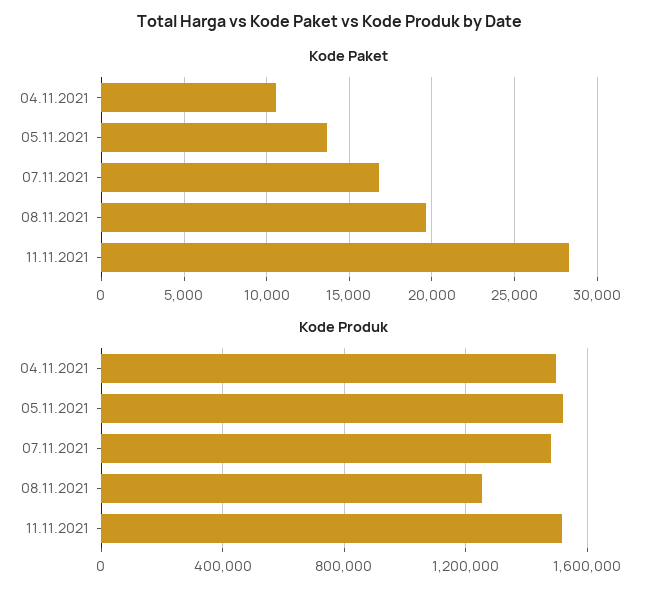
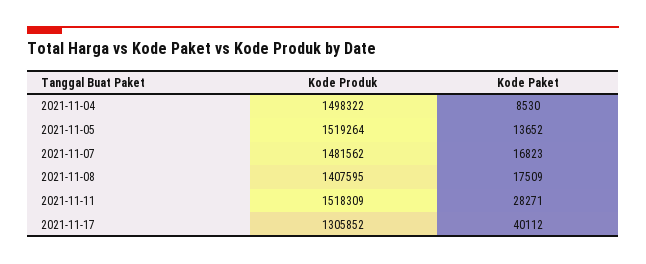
Kode Paket, 04.11.2021: 10500 -> 8530
Kode Paket, 08.11.2021: 19500 -> 17509
Kode Produk, 08.11.2021: 1250000 -> 1407595
Kode Produk, 2021-11-17: none -> 1305852
Kode Paket, 2021-11-17: none -> 40112

